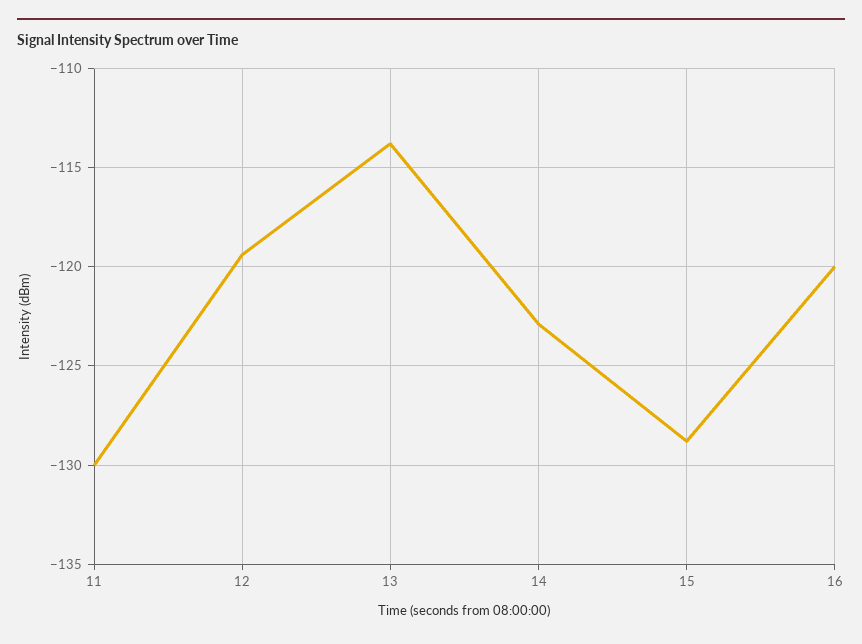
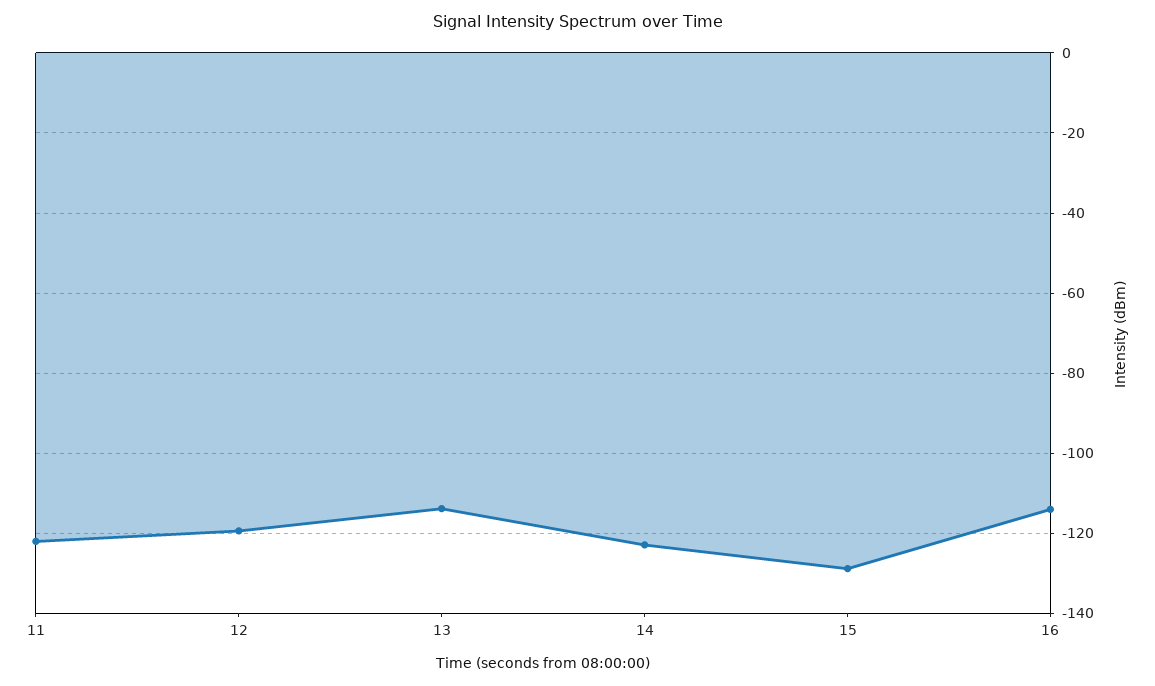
11: -130 -> -122
16: -120 -> -114

